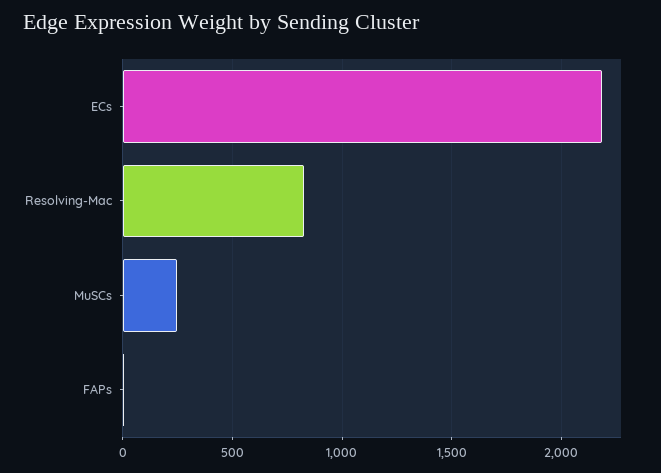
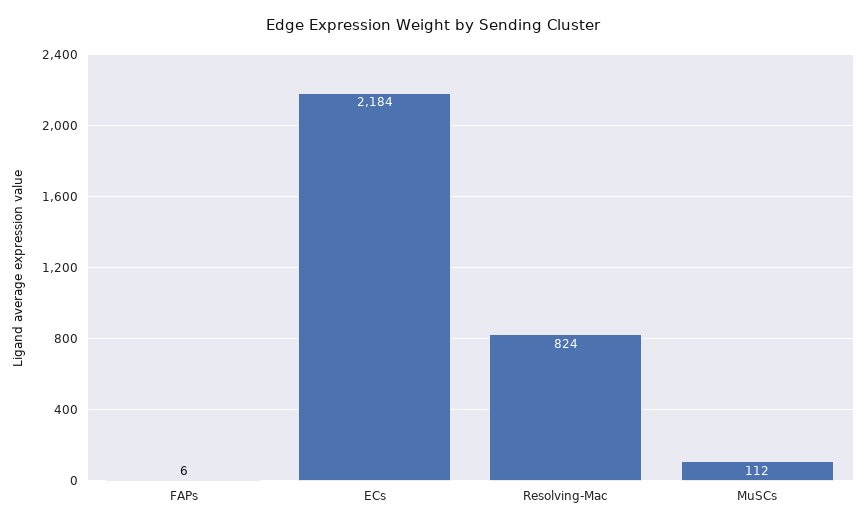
MuSCs: 250 -> 112

